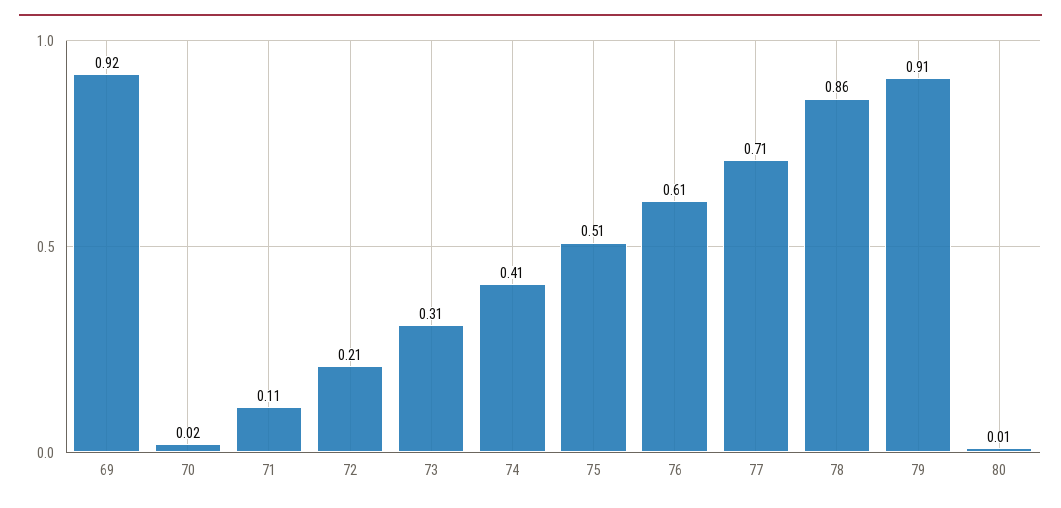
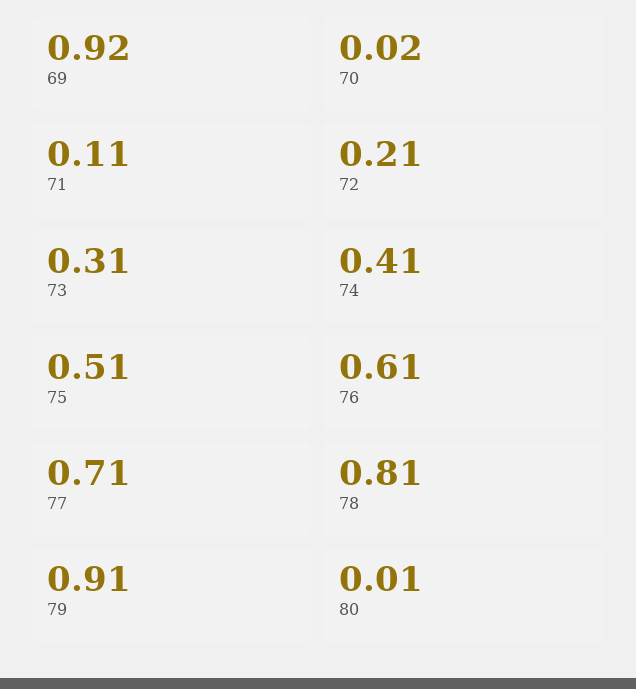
78: 0.86 -> 0.81

